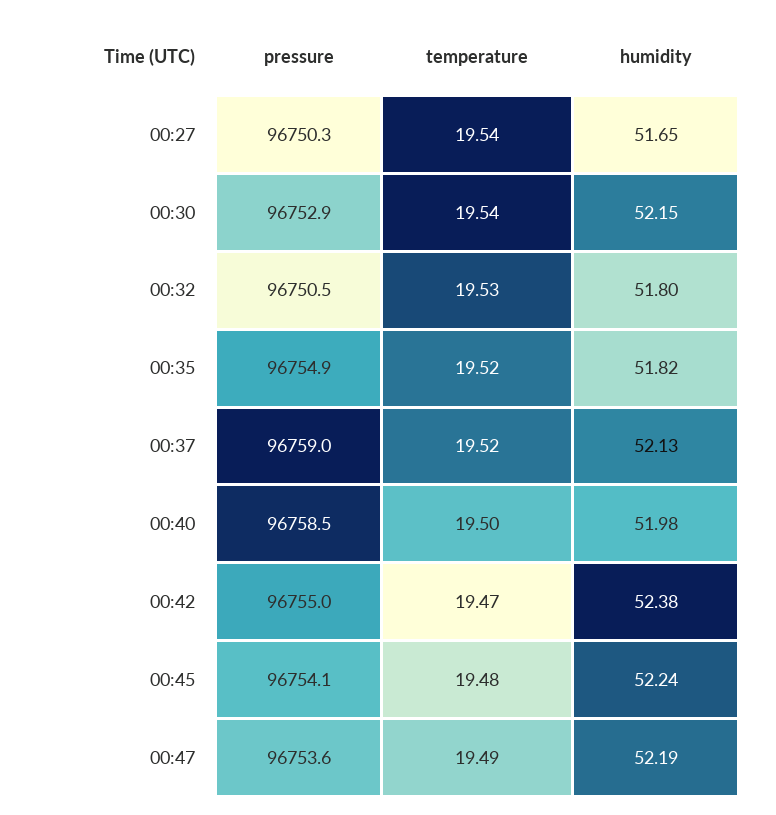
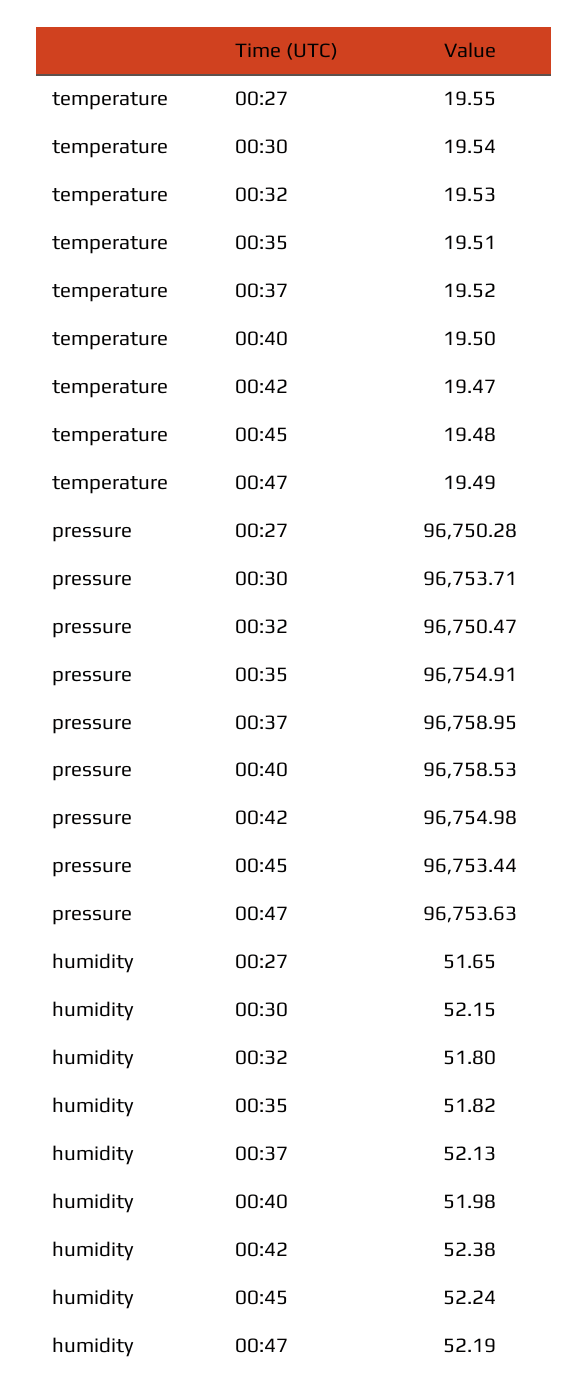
temperature, 00:27: 19.54 -> 19.55
pressure, 00:30: 96752.9 -> 96753.71
temperature, 00:35: 19.52 -> 19.51
pressure, 00:45: 96754.1 -> 96753.44

